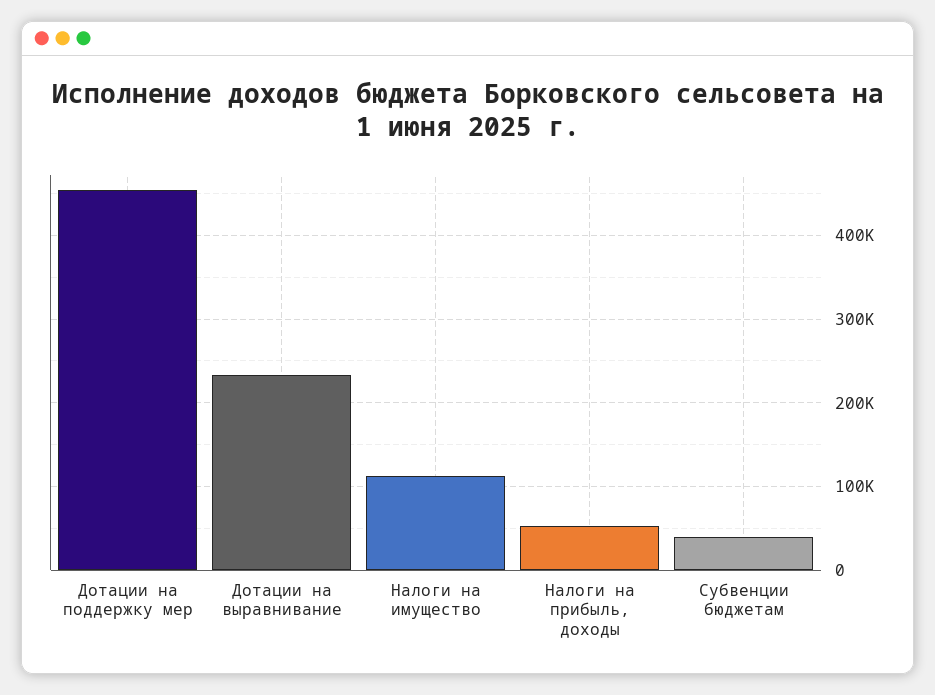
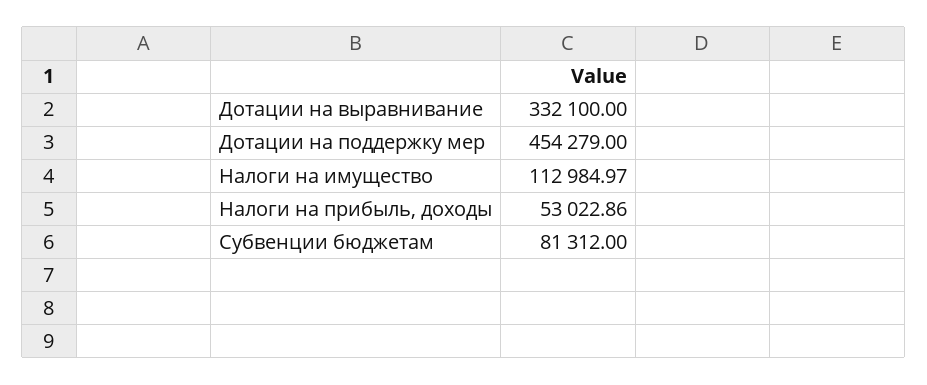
Дотации на выравнивание: 230000 -> 332100
Субвенции бюджетам: 40000 -> 81312

